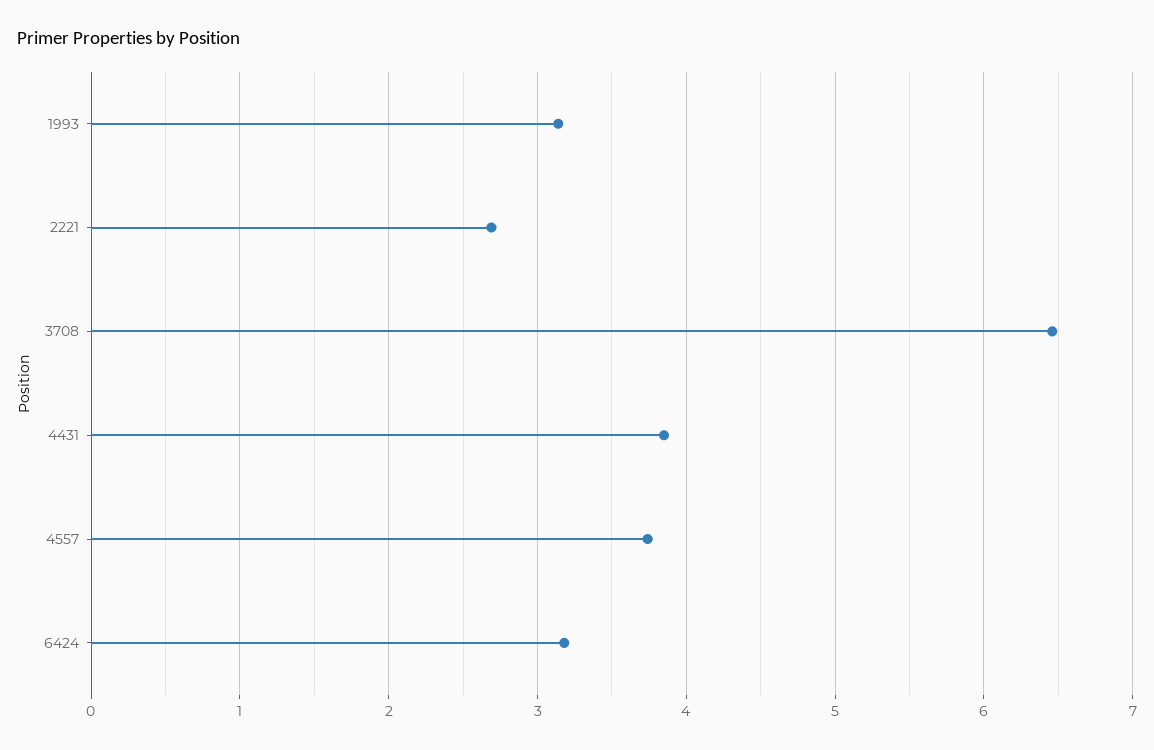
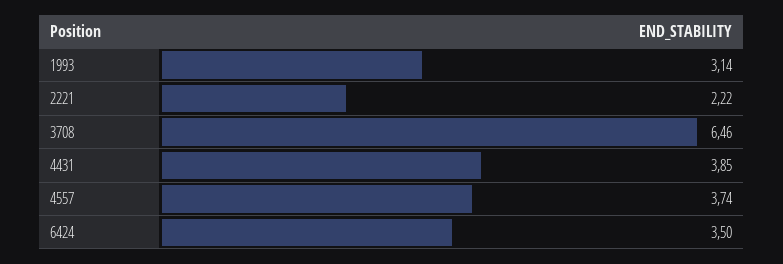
2221: 2.7 -> 2.22
6424: 3.2 -> 3.5

